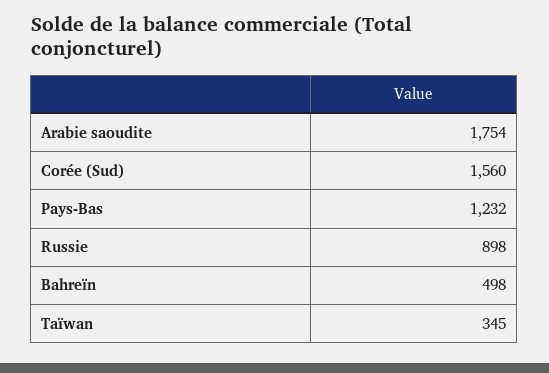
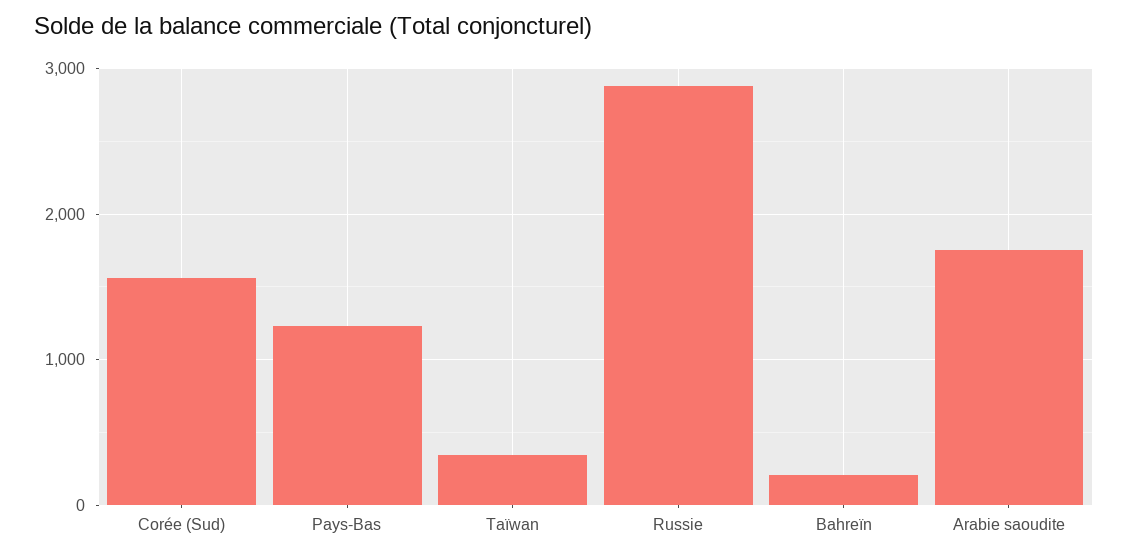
Russie: 898 -> 2900
Bahreïn: 498 -> 200

